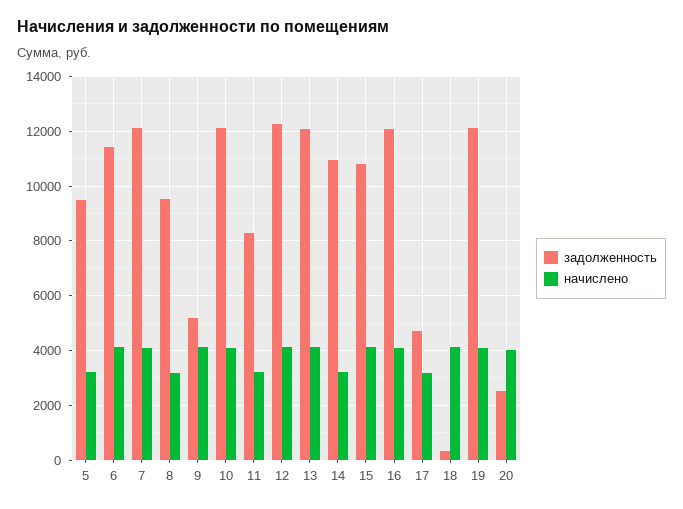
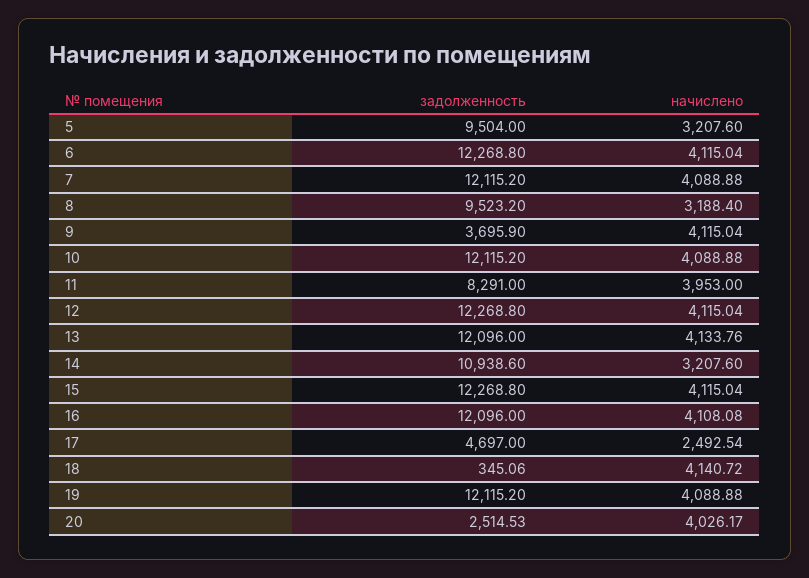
задолженность, 6: 11500 -> 12268.8
задолженность, 9: 5250 -> 3695.9
начислено, 11: 3250 -> 3953
задолженность, 15: 10750 -> 12268.8
начислено, 17: 3250 -> 2492.54

